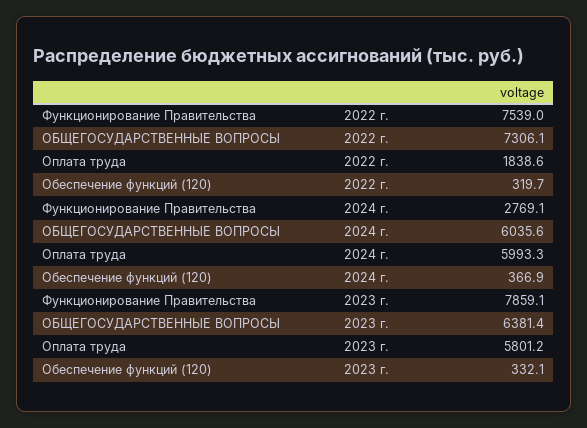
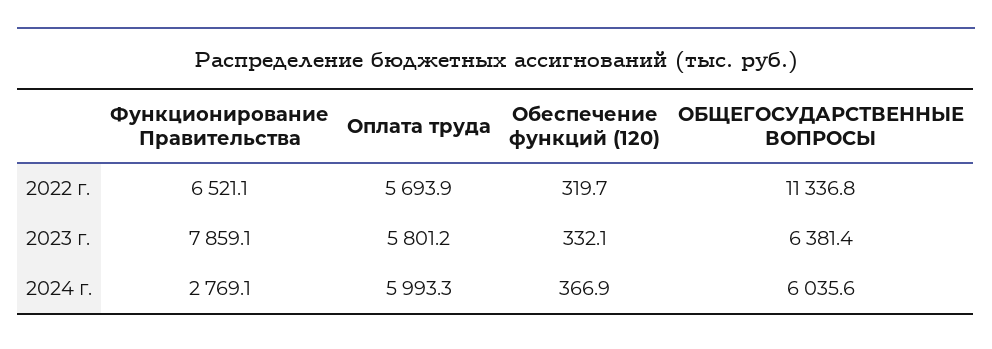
Функционирование Правительства, 2022 г.: 7539 -> 6521.1
ОБЩЕГОСУДАРСТВЕННЫЕ ВОПРОСЫ, 2022 г.: 7306.1 -> 11336.8
Оплата труда, 2022 г.: 1838.6 -> 5693.9

